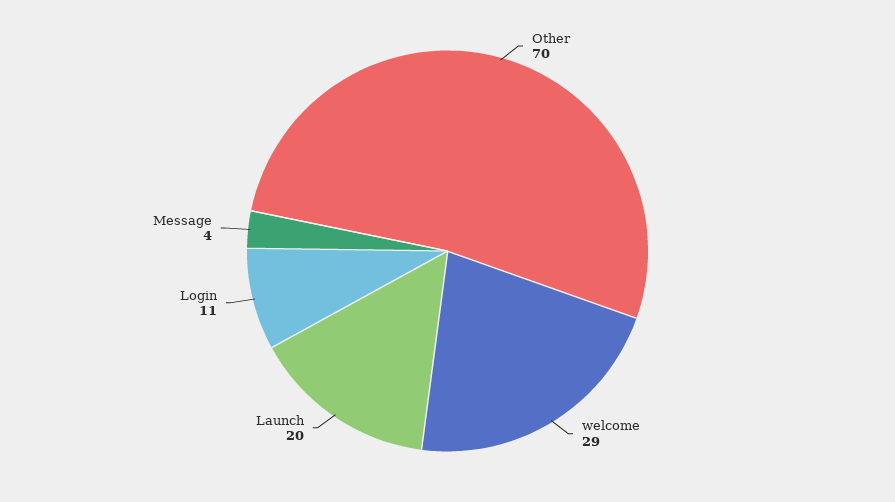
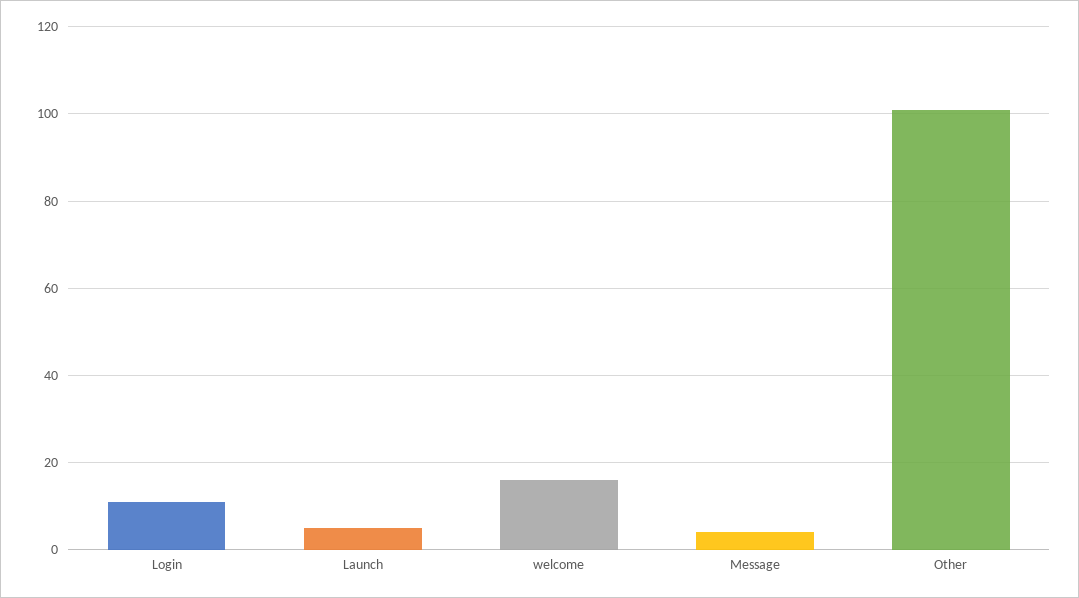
Other: 70 -> 100
welcome: 29 -> 15
Launch: 20 -> 5

